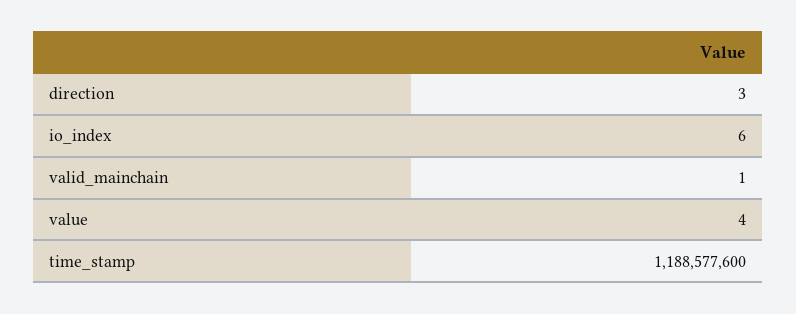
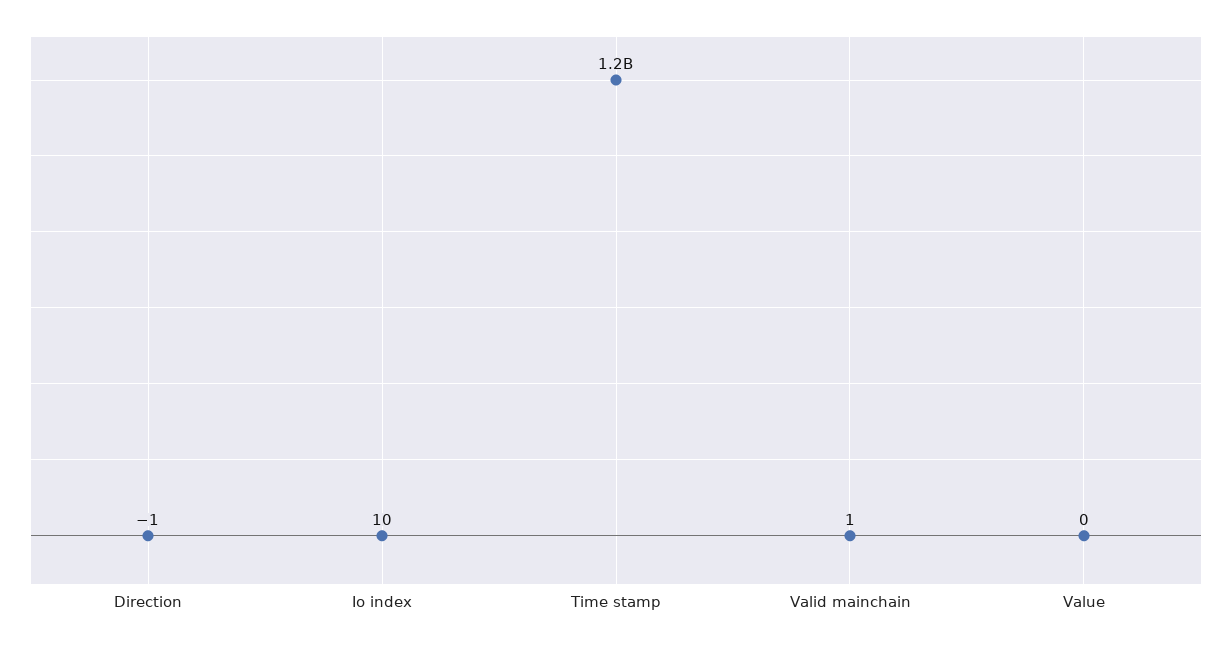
direction: 3 -> -1
io_index: 6 -> 10
value: 4 -> 0

